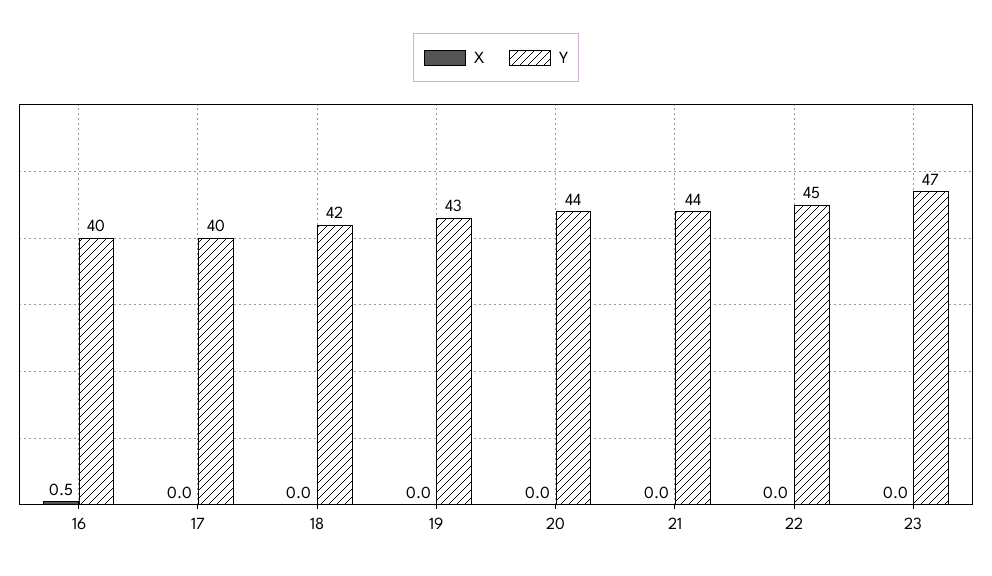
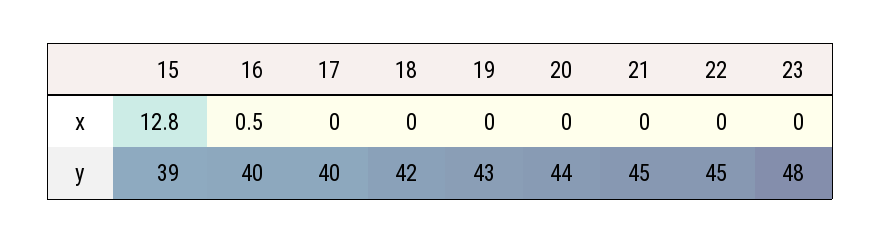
Y, 21: 44 -> 45
Y, 23: 47 -> 48
X, 15: none -> 12.8
Y, 15: none -> 39

